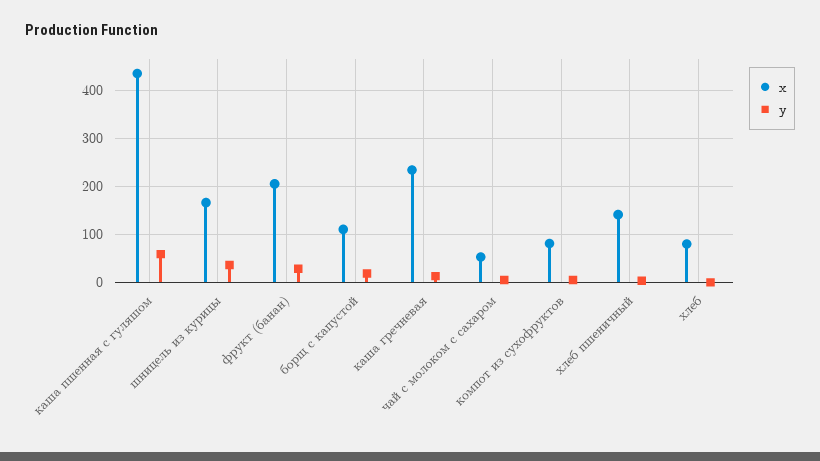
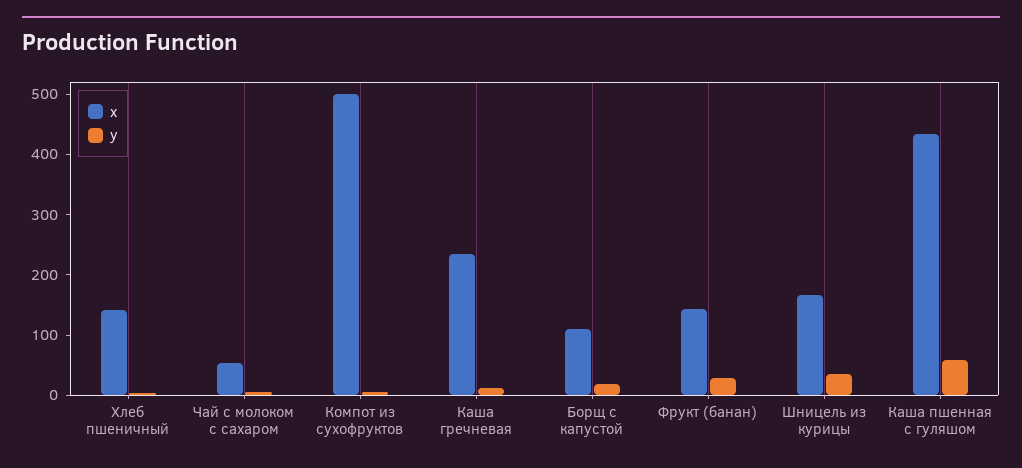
x, фрукт (банан): 200 -> 140
x, компот из сухофруктов: 80 -> 500
x, хлеб: 80 -> none
y, хлеб: 0 -> none

